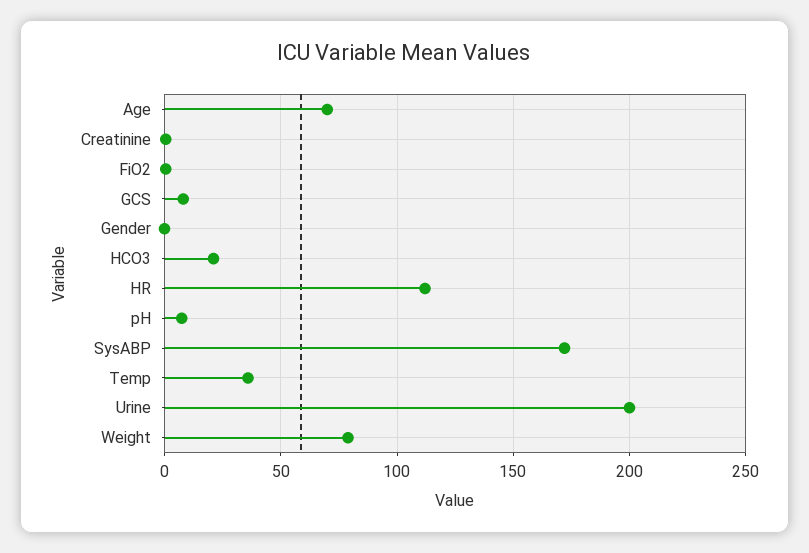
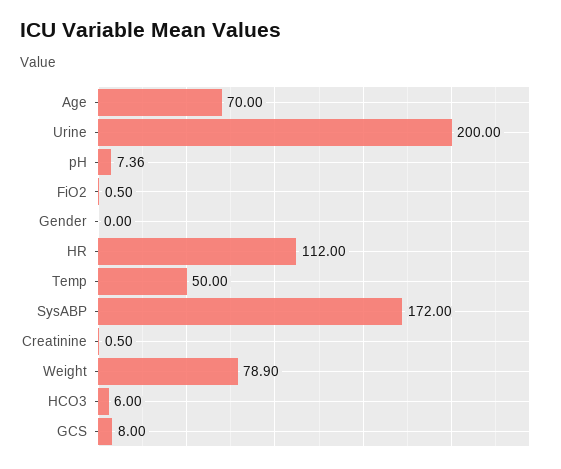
HCO3: 20 -> 6
Temp: 35 -> 50

